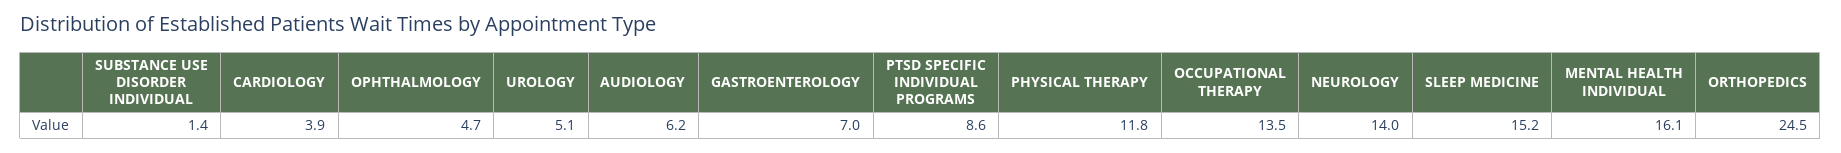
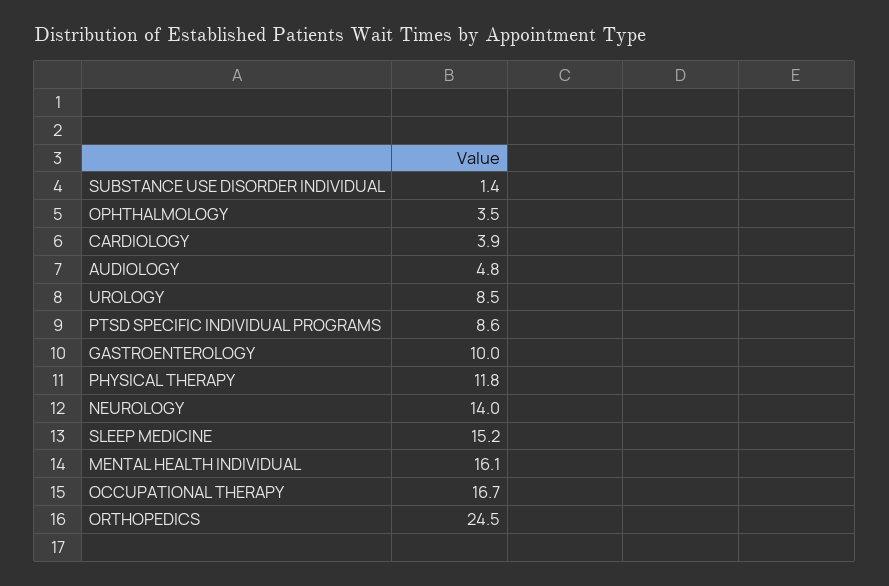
OPHTHALMOLOGY: 4.7 -> 3.5
UROLOGY: 5.1 -> 8.5
AUDIOLOGY: 6.2 -> 4.8
GASTROENTEROLOGY: 7 -> 10
OCCUPATIONAL THERAPY: 13.5 -> 16.7

